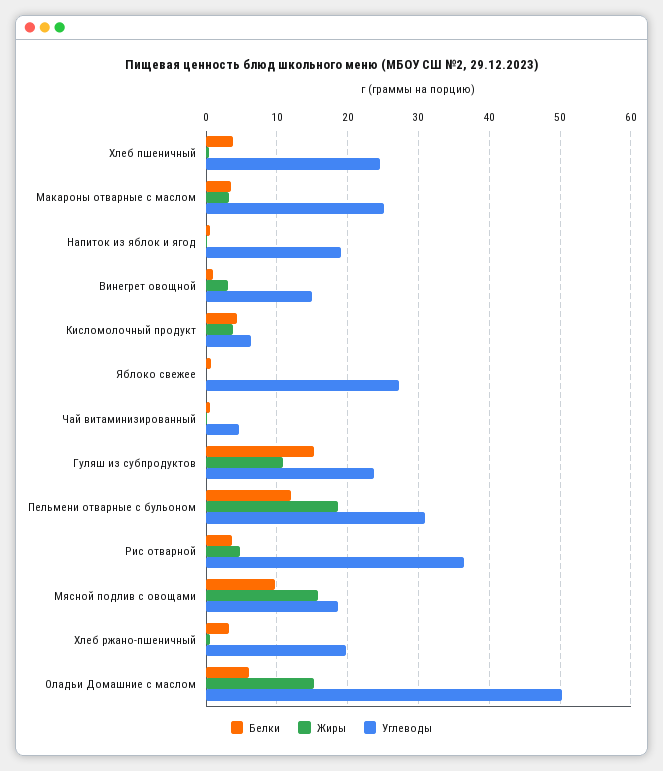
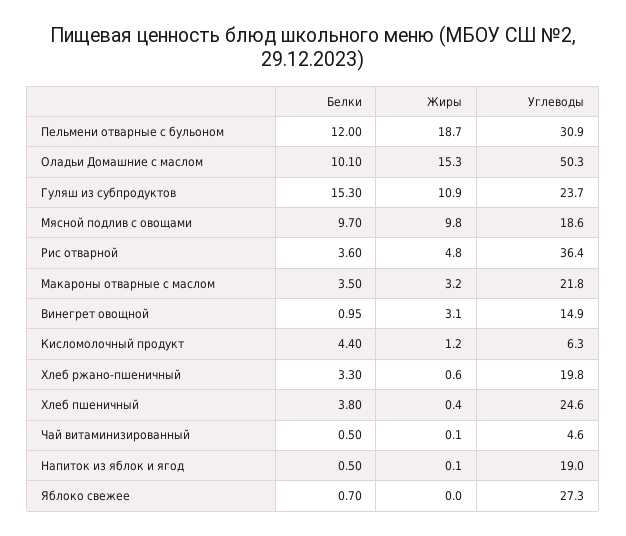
Углеводы, Макароны отварные с маслом: 25 -> 21.8
Жиры, Кисломолочный продукт: 4 -> 1.2
Жиры, Мясной подлив с овощами: 16 -> 9.8
Белки, Оладьи Домашние с маслом: 6 -> 10.1

